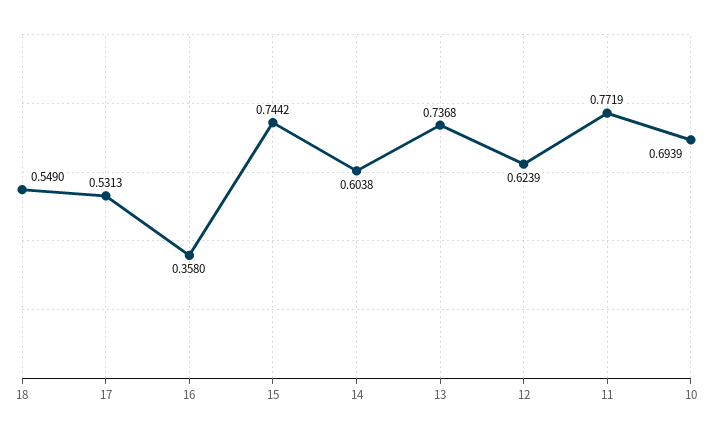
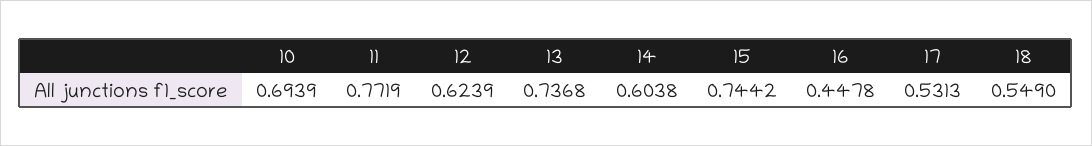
16: 0.358 -> 0.4478

